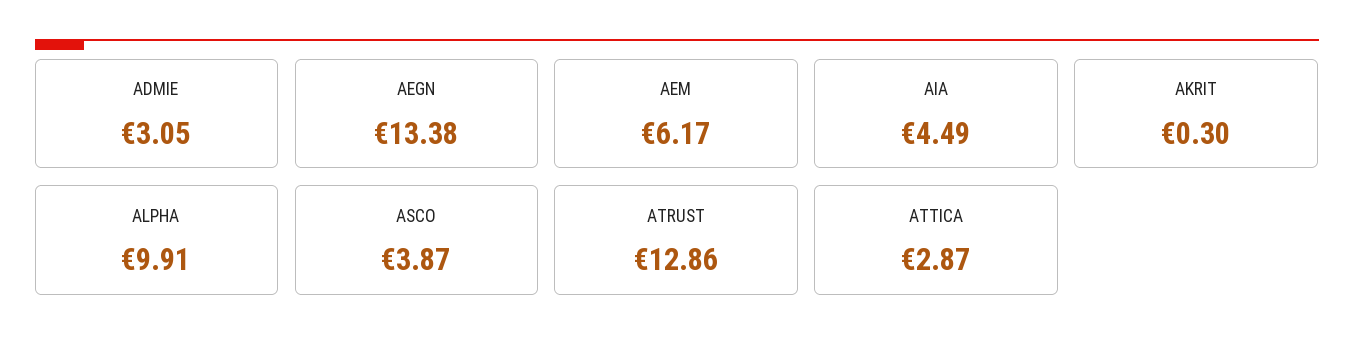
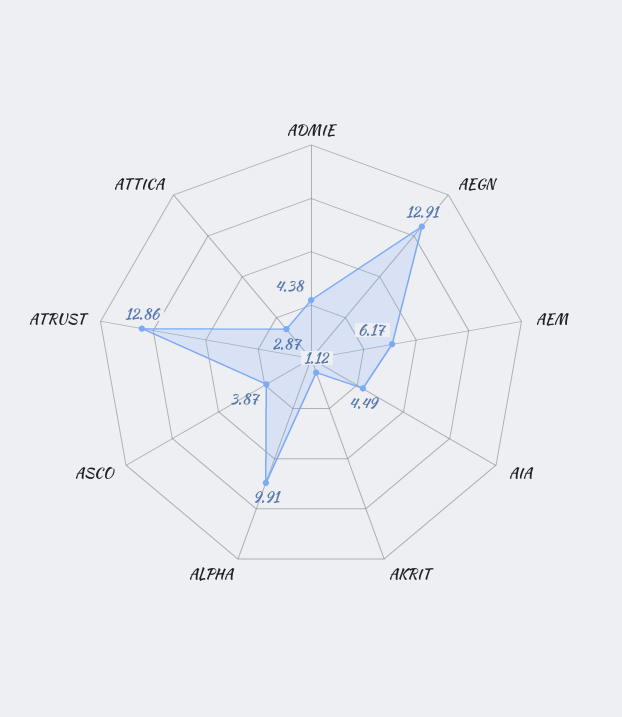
ADMIE: 3.05 -> 4.38
AEGN: 13.38 -> 12.91
AKRIT: 0.3 -> 1.12

